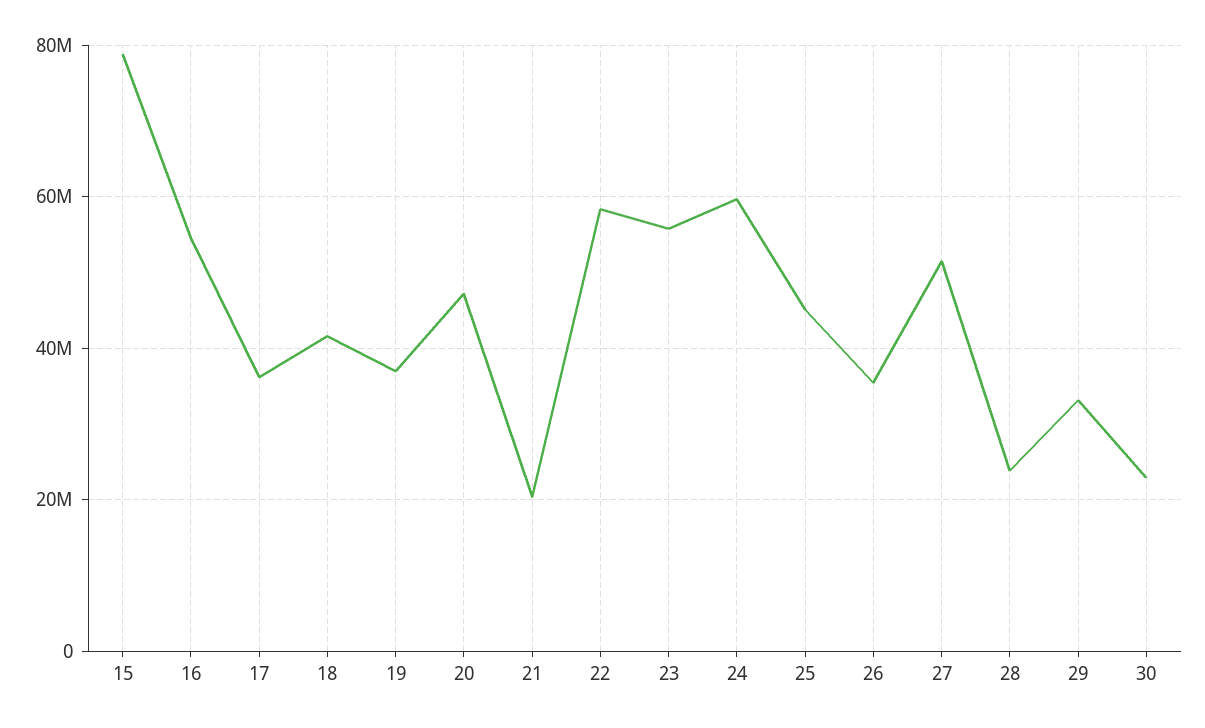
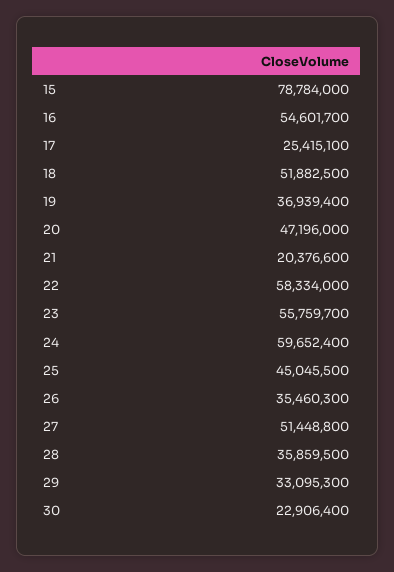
17: 36000000 -> 25415100
18: 42000000 -> 51882500
28: 24000000 -> 35859500

